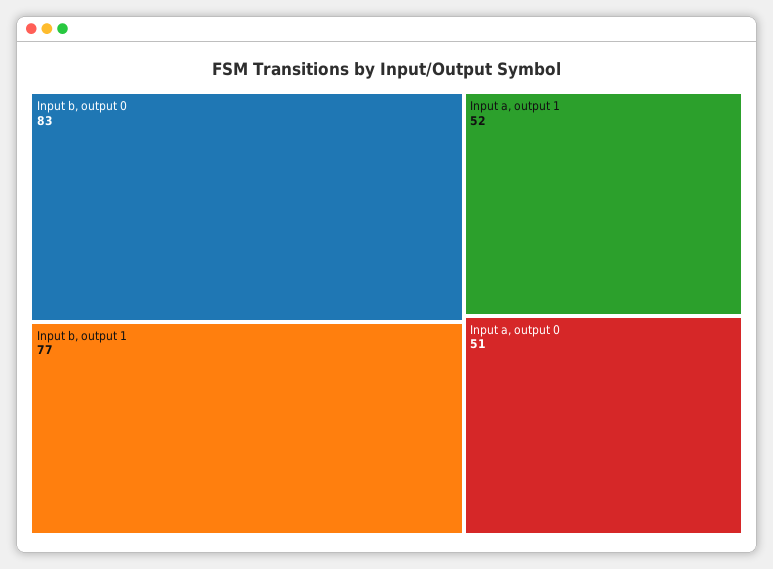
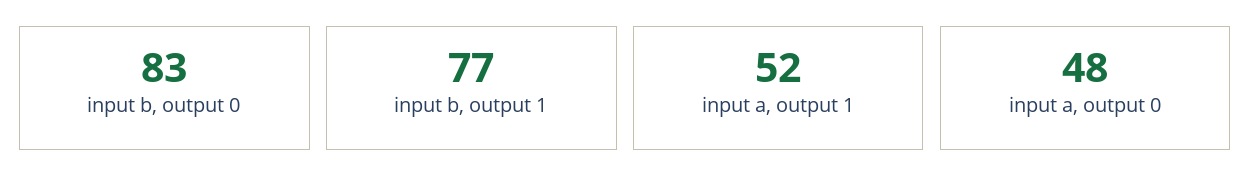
Input a, output 0: 51 -> 48

